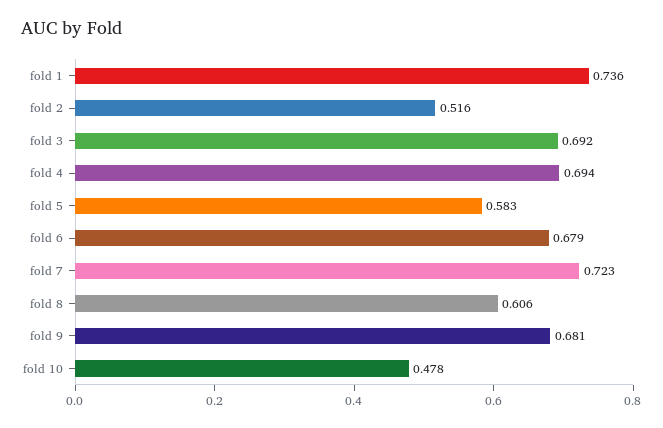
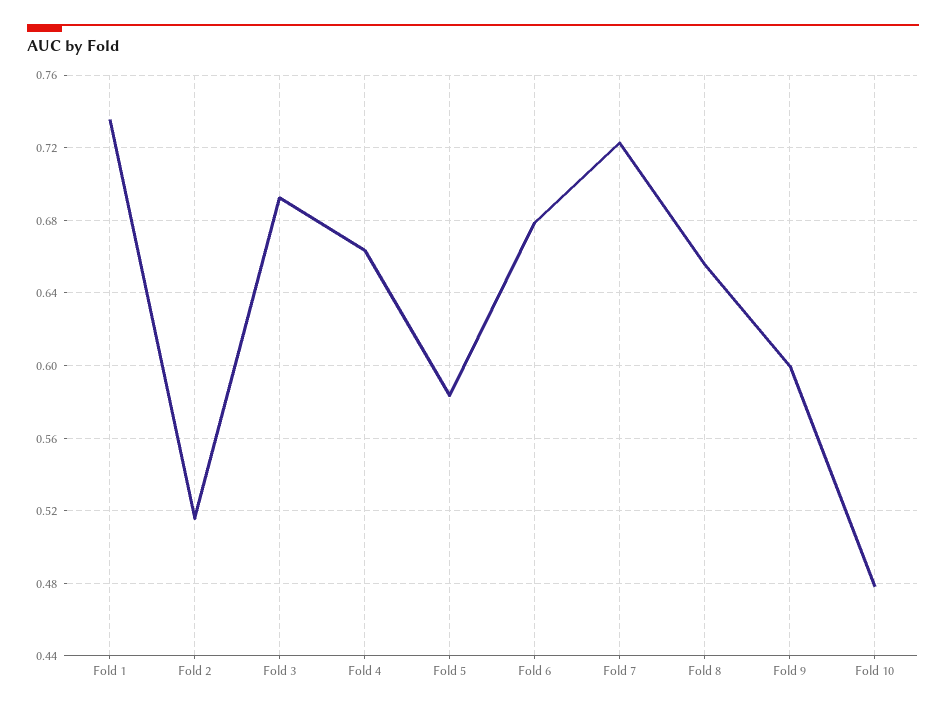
fold 4: 0.694 -> 0.665
fold 8: 0.606 -> 0.655
fold 9: 0.681 -> 0.6

